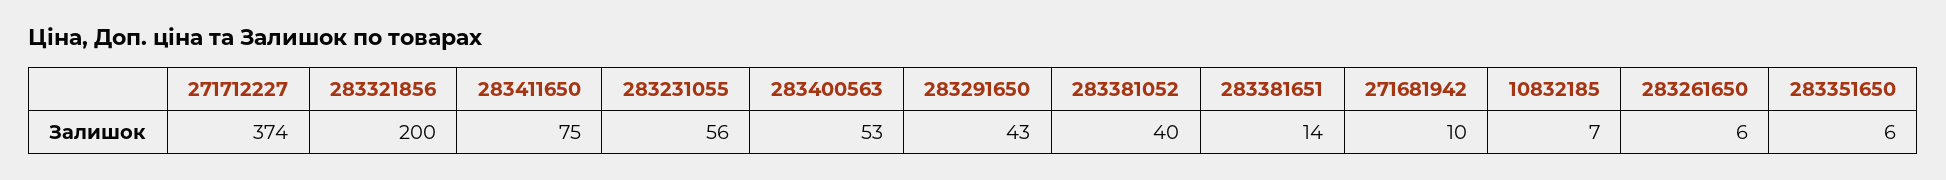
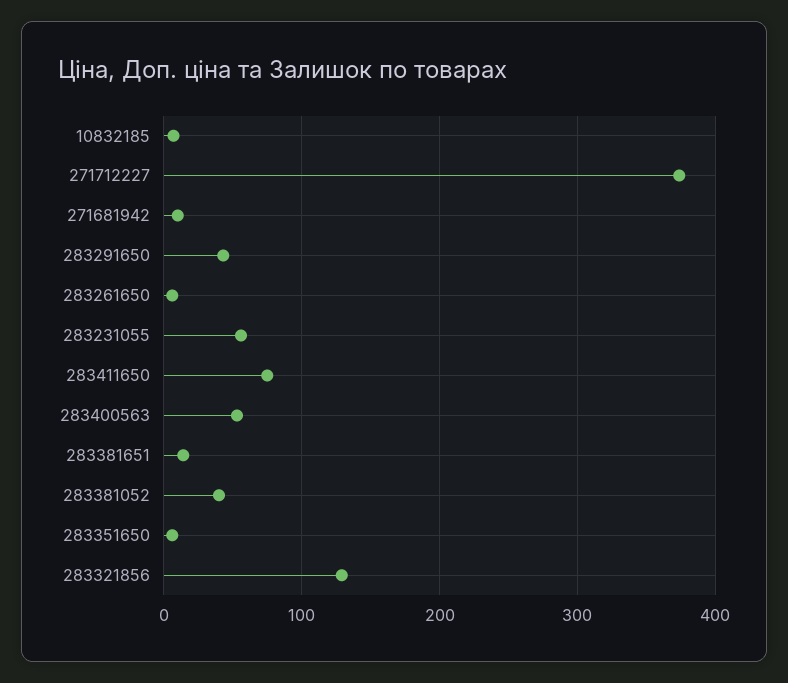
283321856: 200 -> 130

